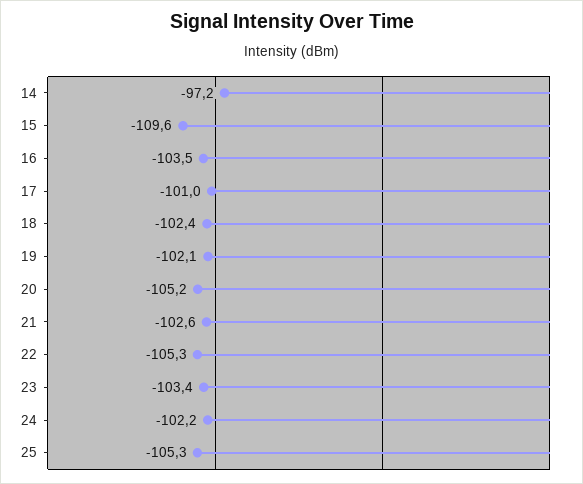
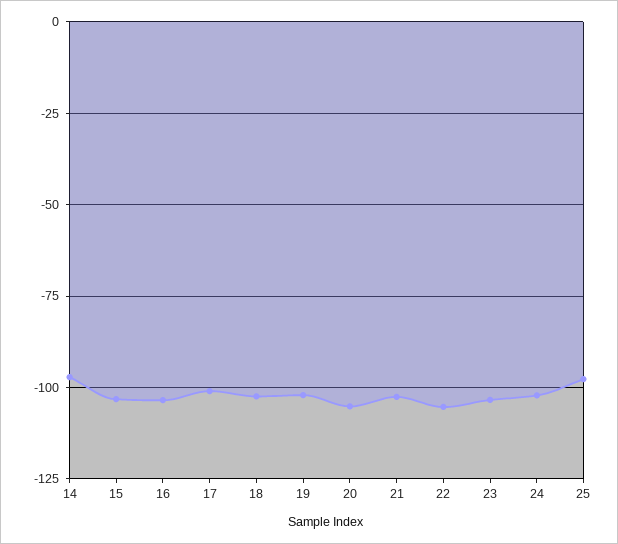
15: -109.6 -> -102.5
25: -105.3 -> -97.5

